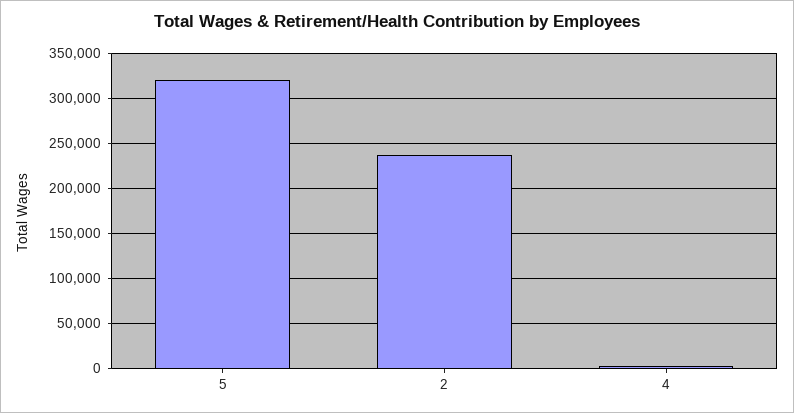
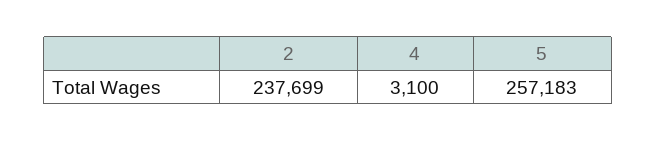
5: 320000 -> 257183

